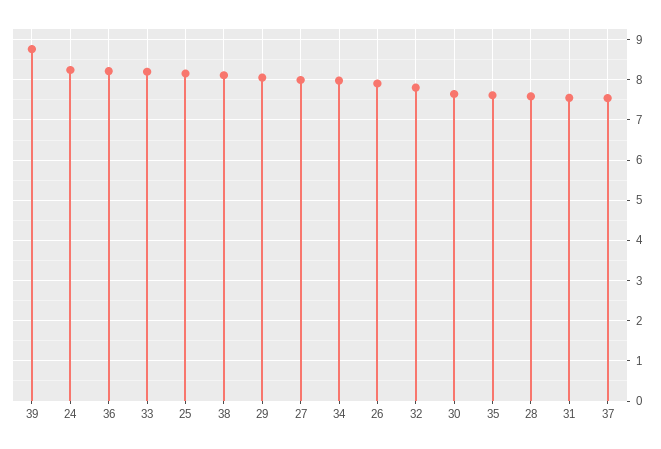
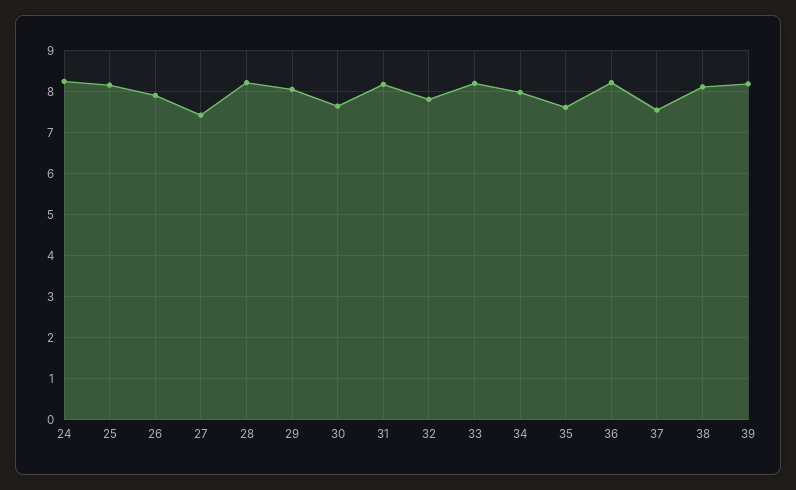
39: 8.8 -> 8.2
27: 8 -> 7.4
28: 7.6 -> 8.2
31: 7.6 -> 8.2

